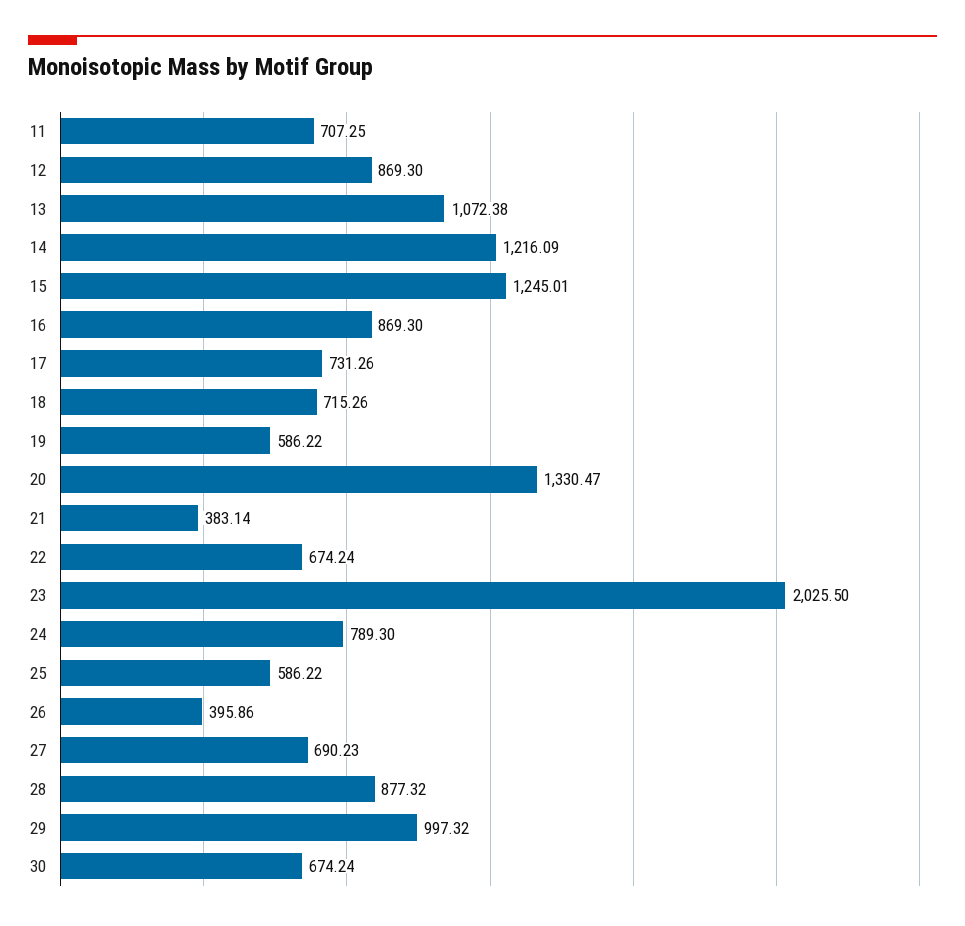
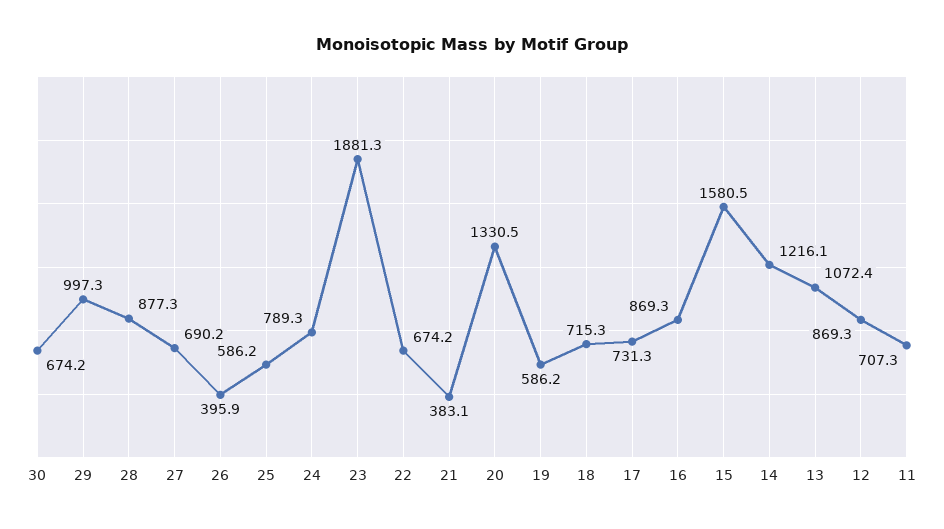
15: 1245.01 -> 1580.5
23: 2025.5 -> 1881.3

